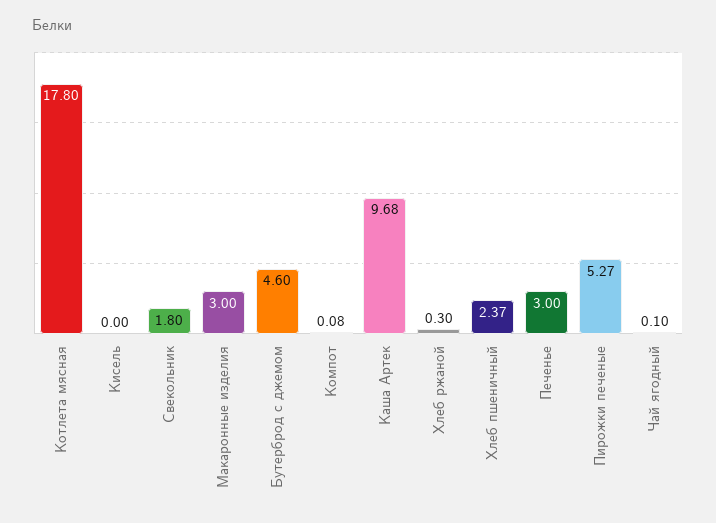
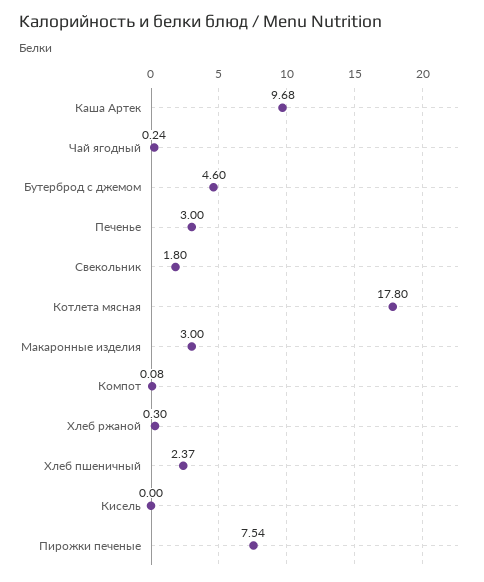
Пирожки печеные: 5.27 -> 7.54
Чай ягодный: 0.1 -> 0.24

